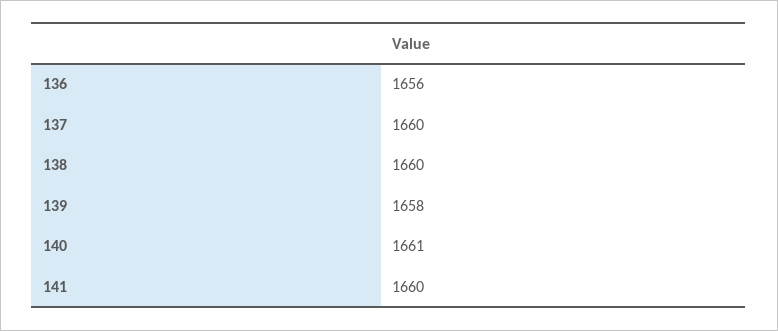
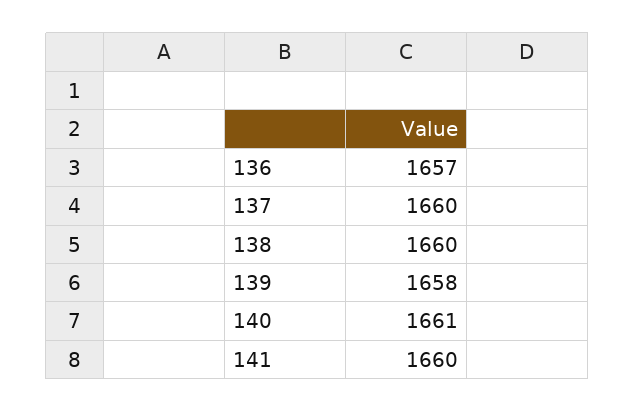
136: 1656 -> 1657

